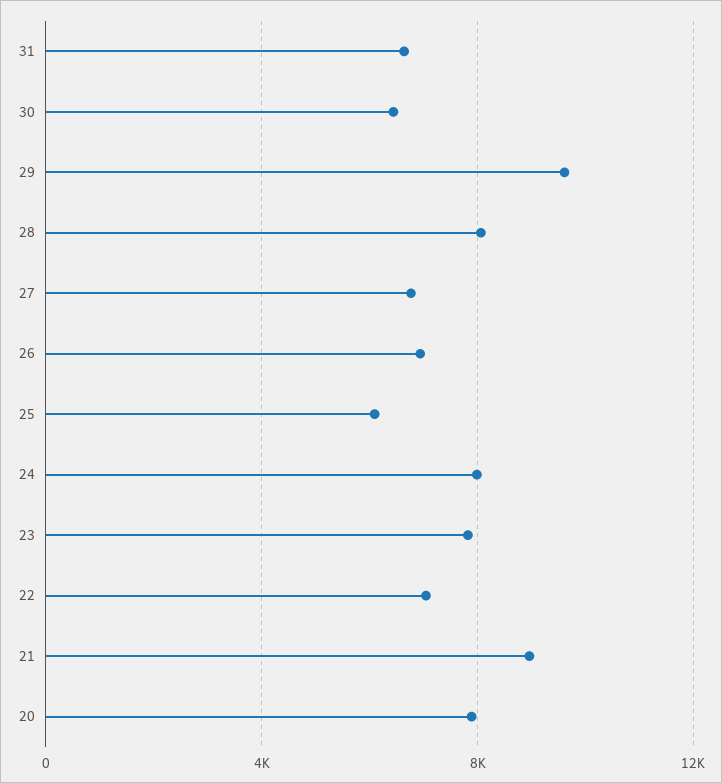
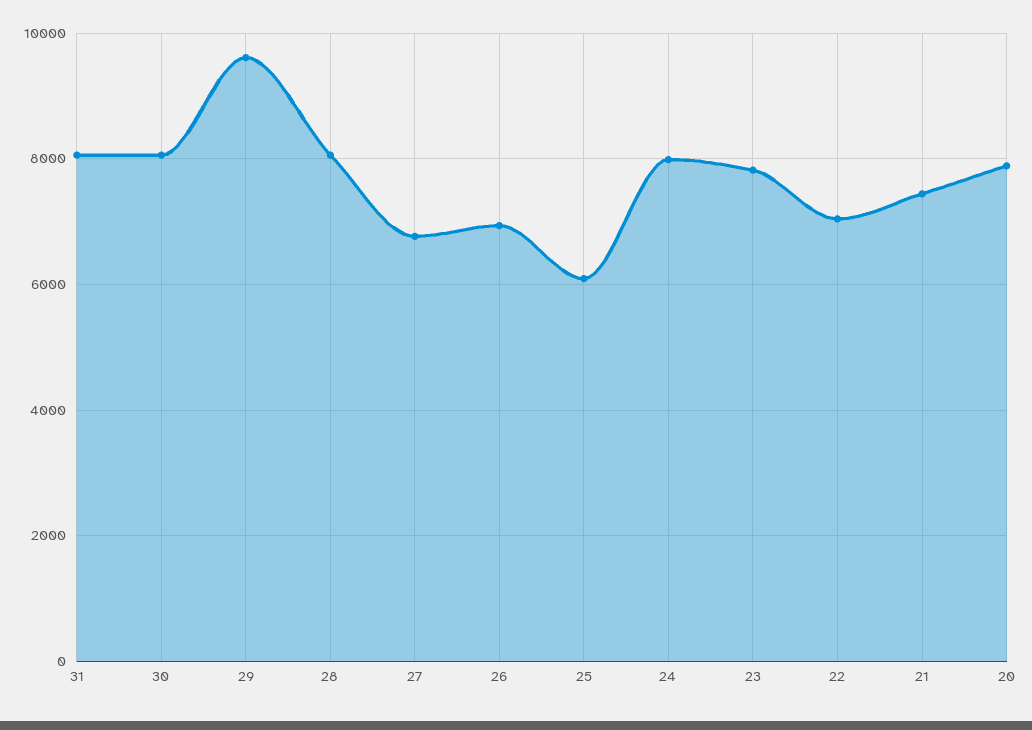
31: 6500 -> 8000
30: 6500 -> 8000
21: 9000 -> 7400

